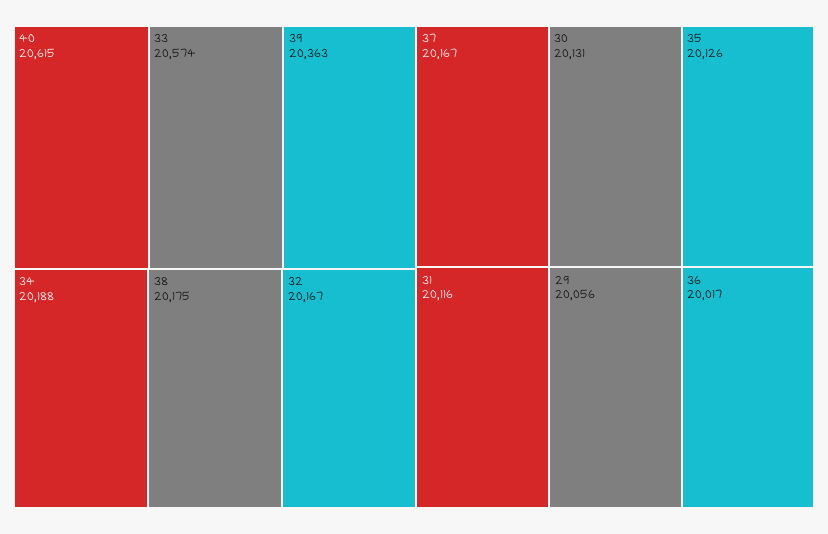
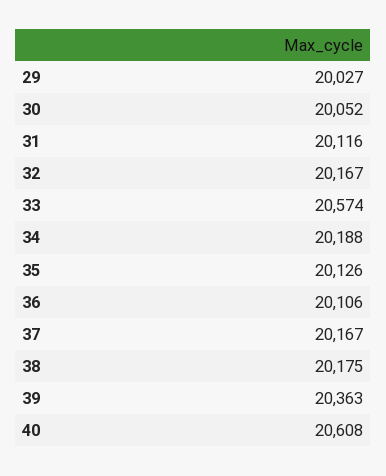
40: 20615 -> 20608
30: 20131 -> 20052
29: 20056 -> 20027
36: 20017 -> 20106

